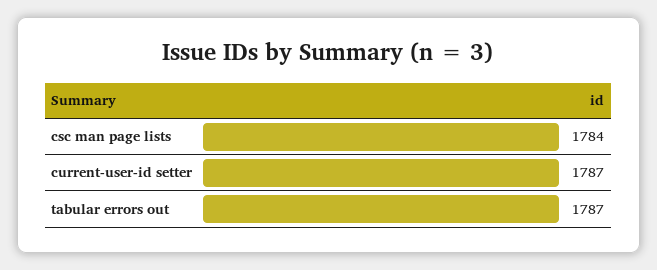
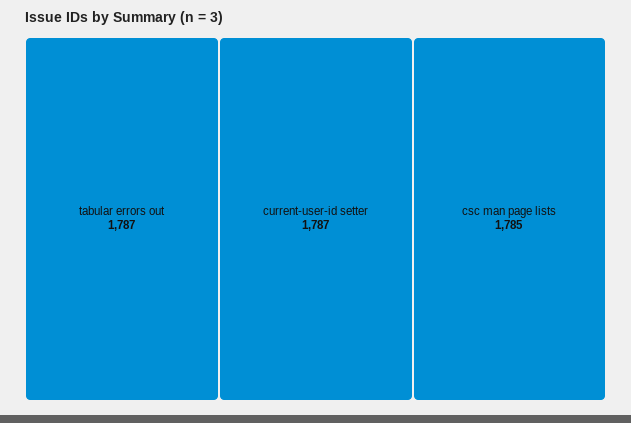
csc man page lists: 1784 -> 1785

